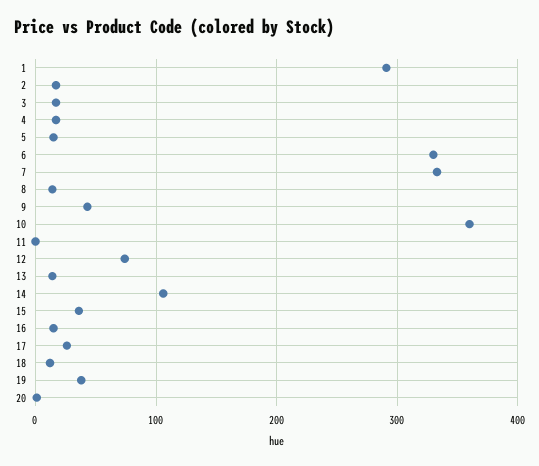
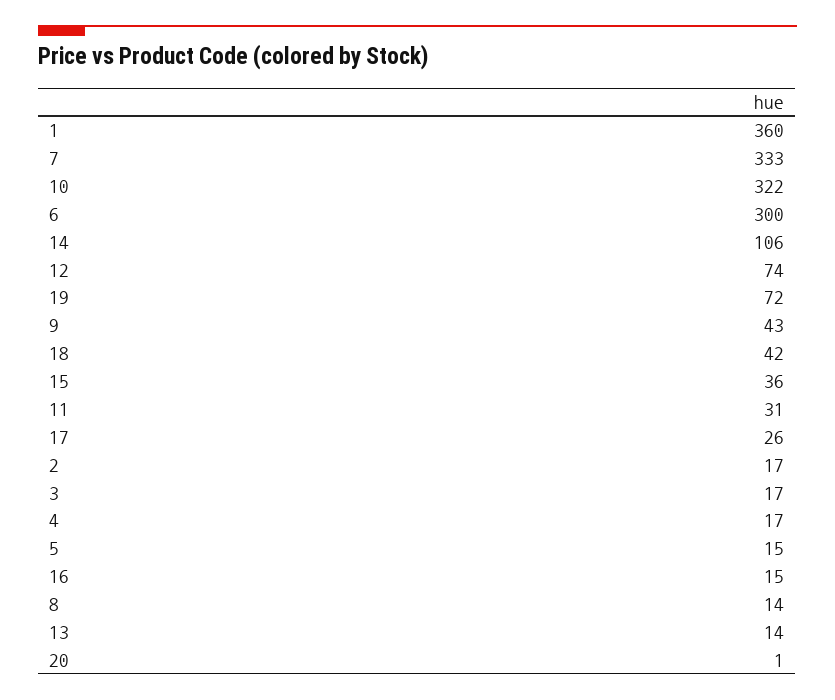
1: 290 -> 360
6: 330 -> 300
10: 360 -> 322
11: 0 -> 31
18: 10 -> 42
19: 40 -> 72

